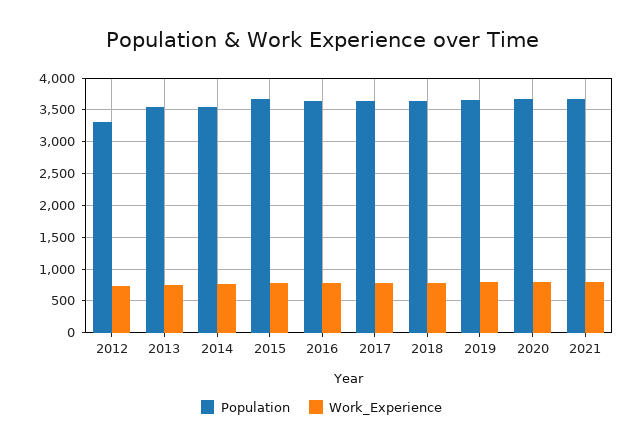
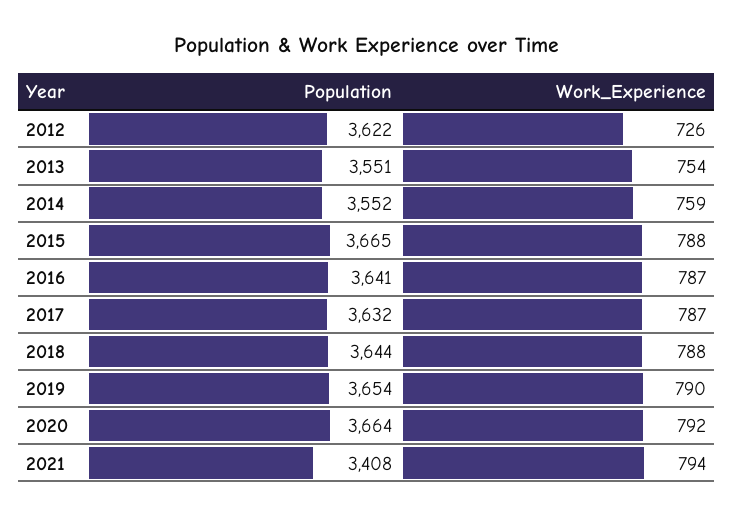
Population, 2012: 3300 -> 3622
Population, 2021: 3700 -> 3408

